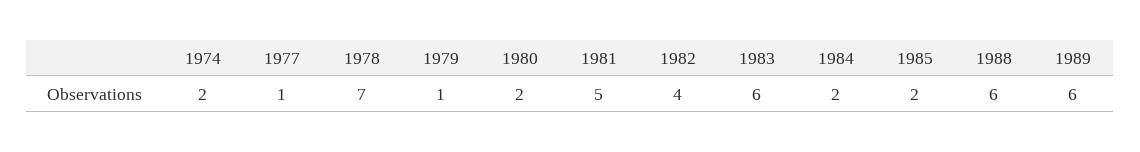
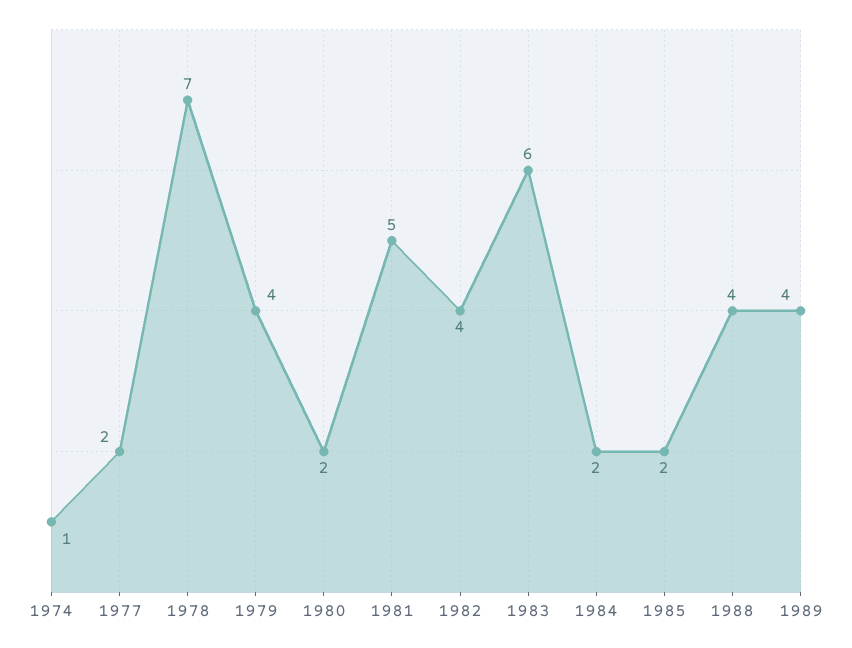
1974: 2 -> 1
1977: 1 -> 2
1979: 1 -> 4
1988: 6 -> 4
1989: 6 -> 4

